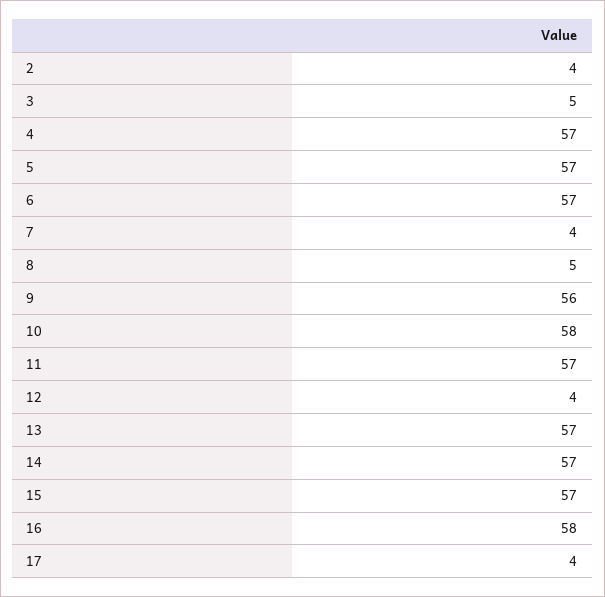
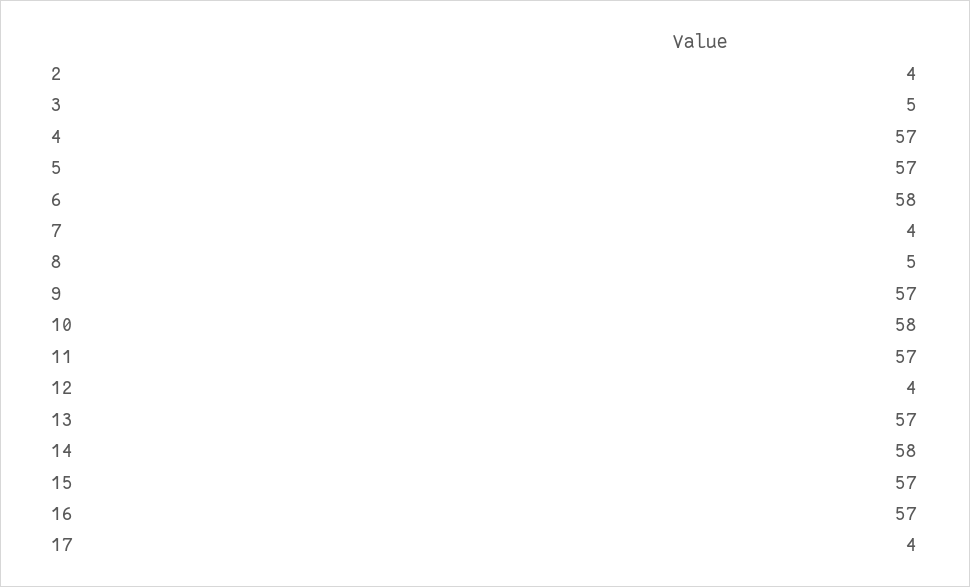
6: 57 -> 58
9: 56 -> 57
14: 57 -> 58
16: 58 -> 57

